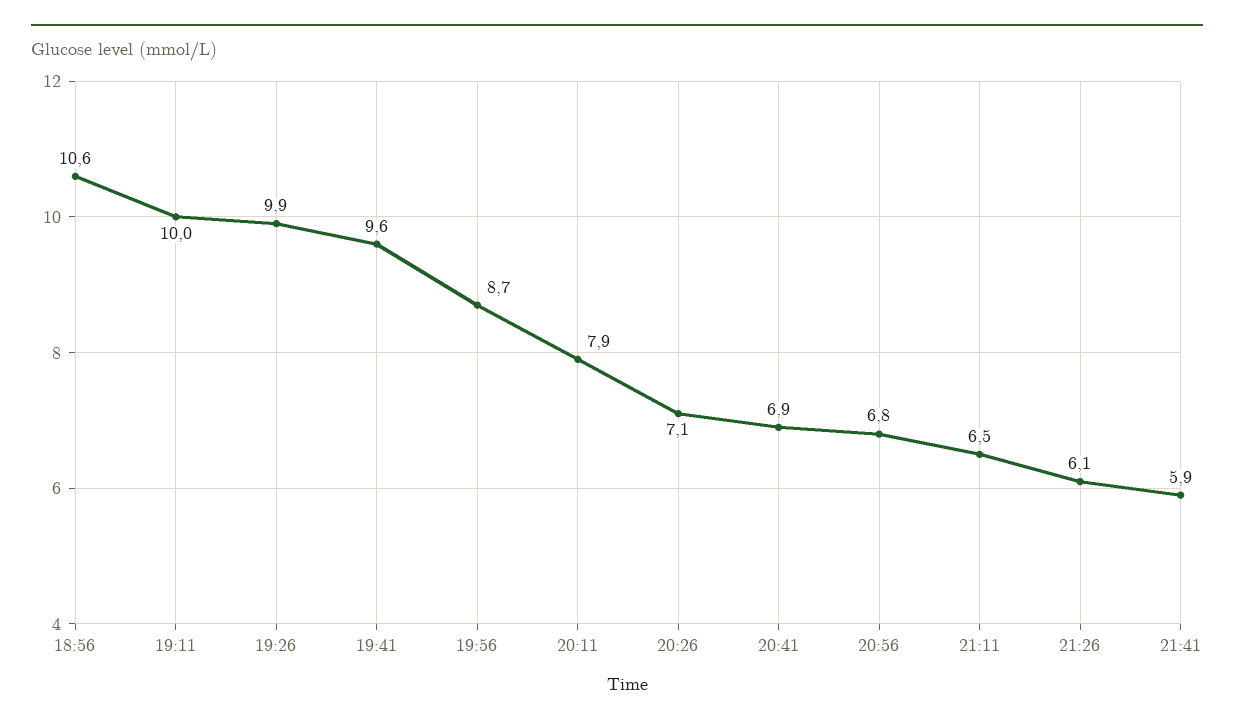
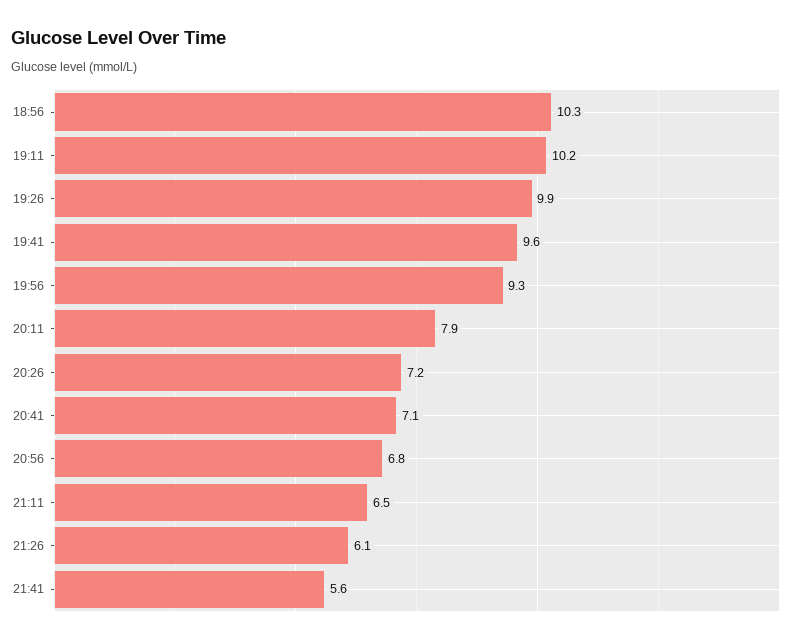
18:56: 10.6 -> 10.3
19:11: 10 -> 10.2
19:56: 8.7 -> 9.3
20:26: 7.1 -> 7.2
20:41: 6.9 -> 7.1
21:41: 5.9 -> 5.6

